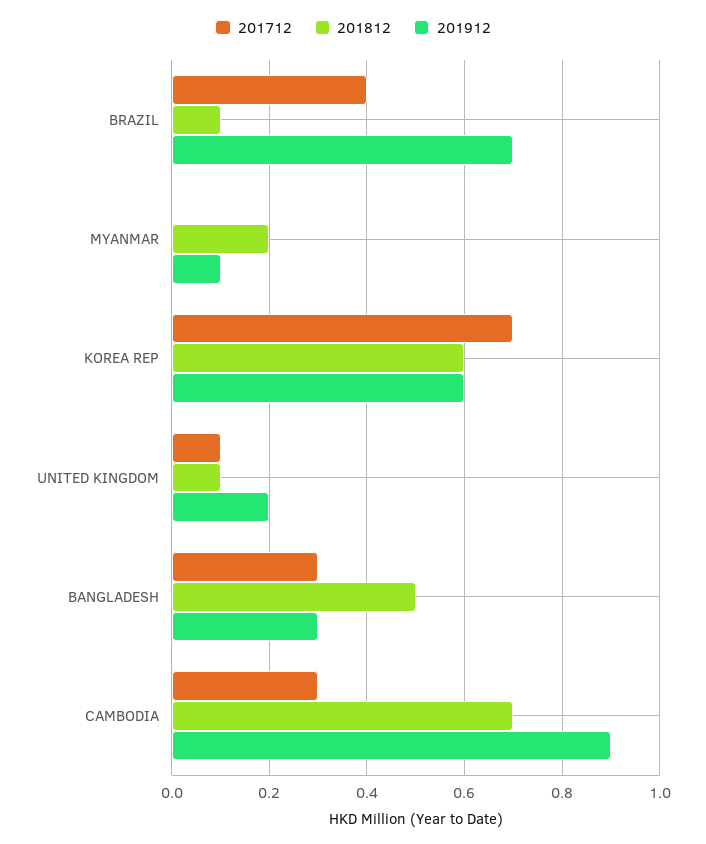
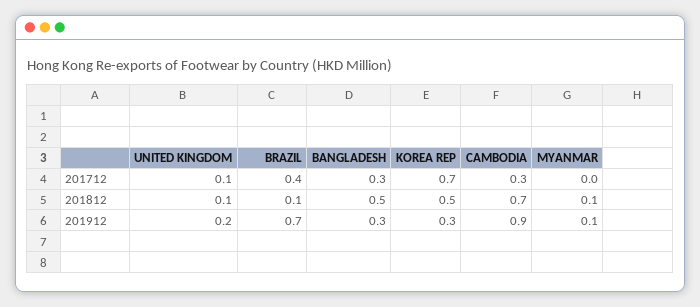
201812, MYANMAR: 0.2 -> 0.1
201812, KOREA REP: 0.6 -> 0.5
201912, KOREA REP: 0.6 -> 0.3

